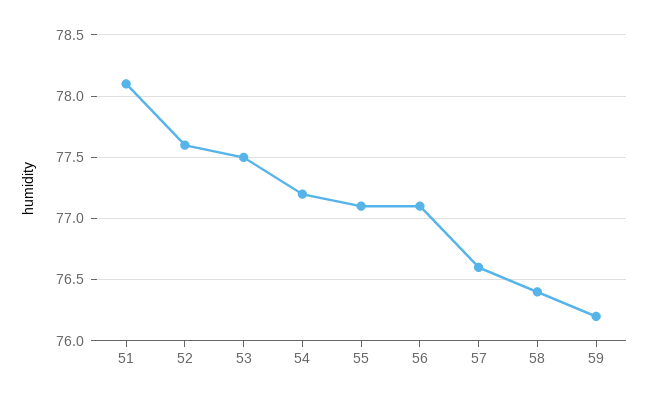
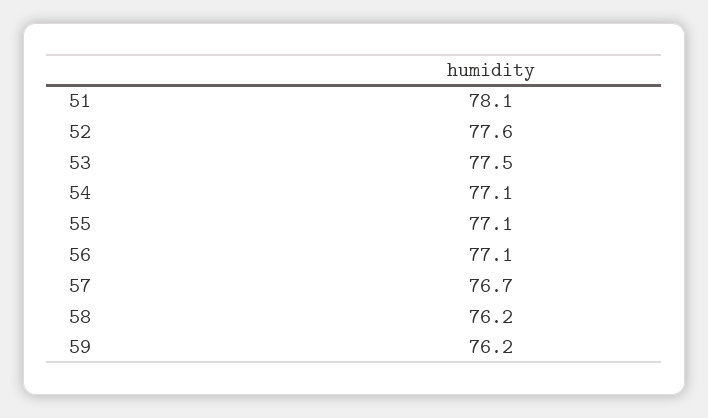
54: 77.2 -> 77.1
57: 76.6 -> 76.7
58: 76.4 -> 76.2

